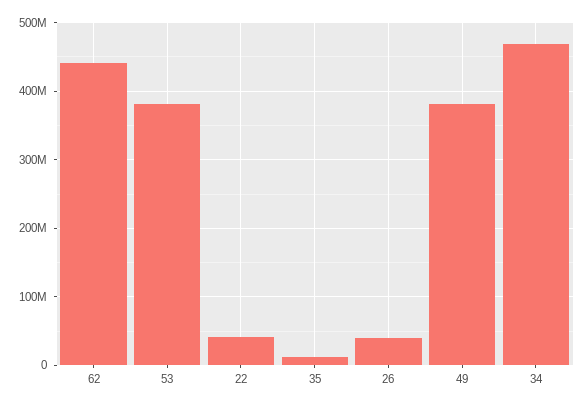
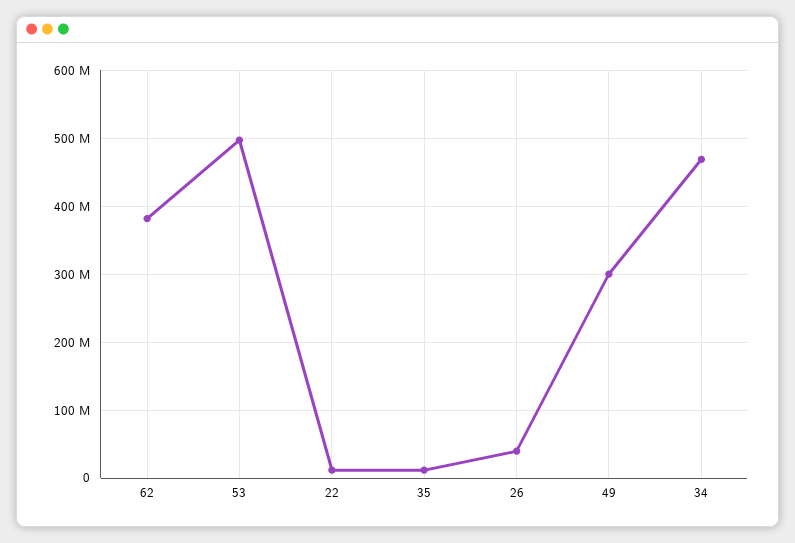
62: 440000000 -> 380000000
53: 380000000 -> 500000000
22: 40000000 -> 10000000
49: 380000000 -> 300000000

